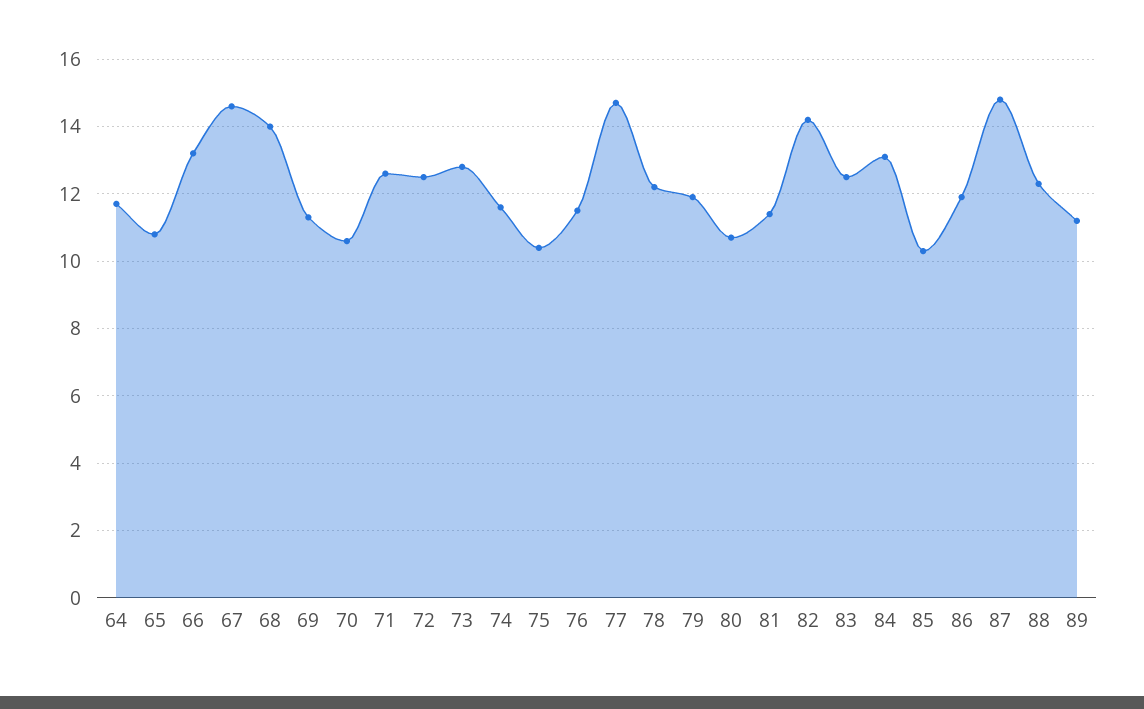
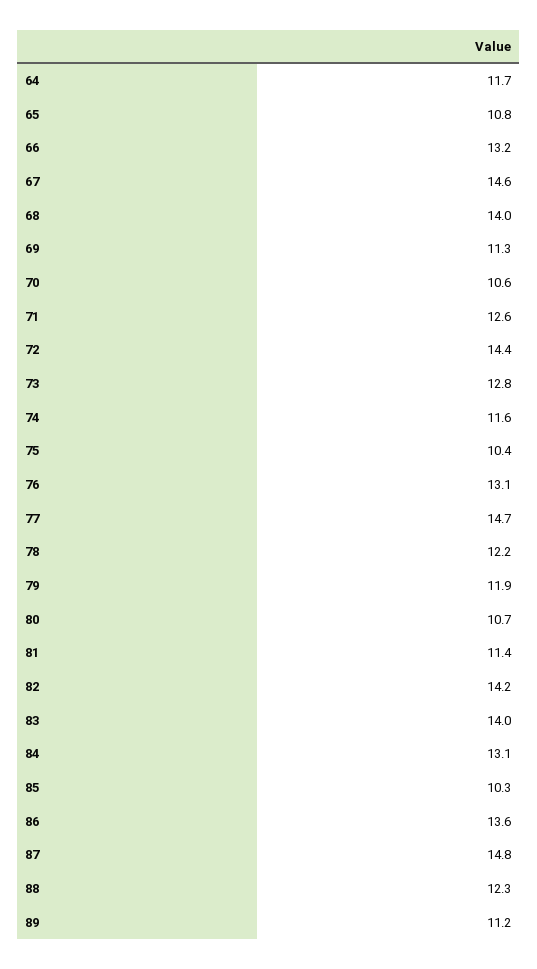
72: 12.5 -> 14.4
76: 11.5 -> 13.1
83: 12.5 -> 14
86: 12 -> 13.6

